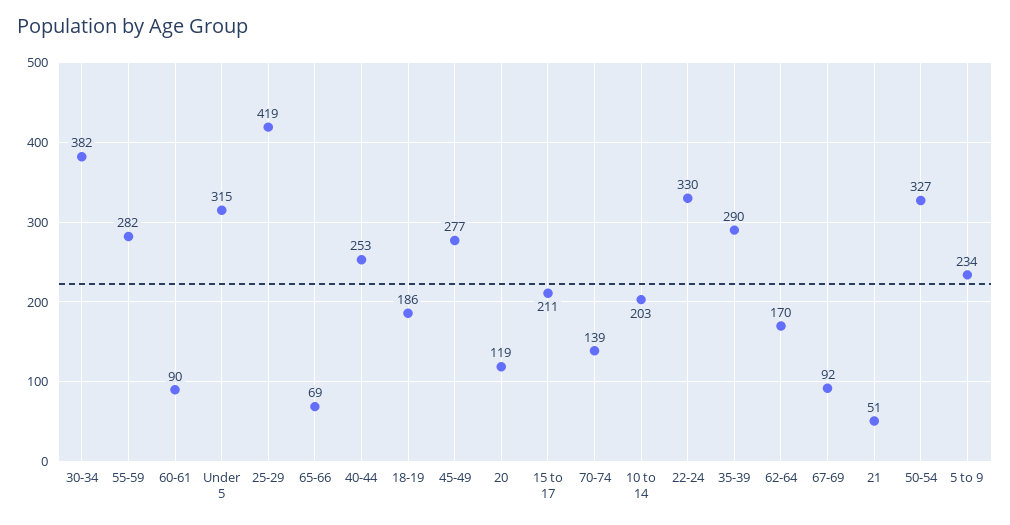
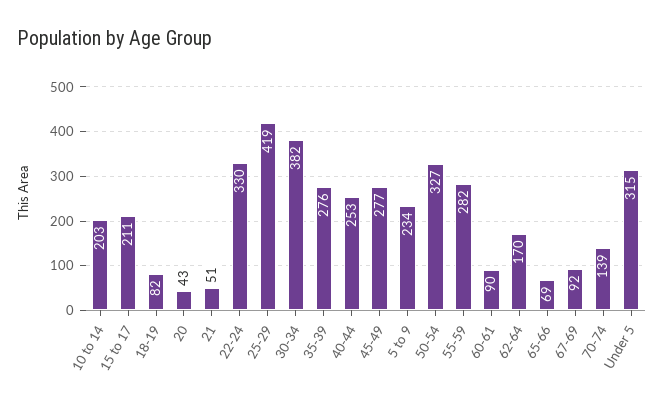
18-19: 186 -> 82
20: 119 -> 43
35-39: 290 -> 276

